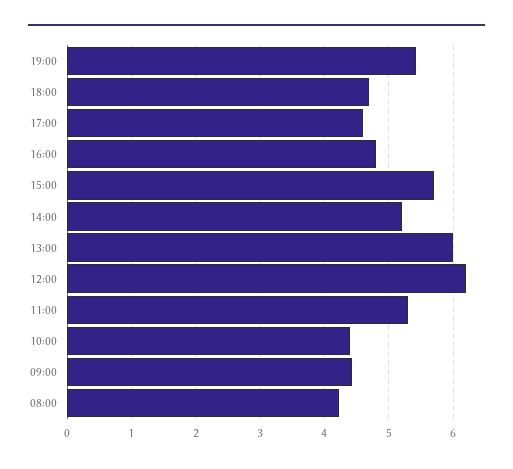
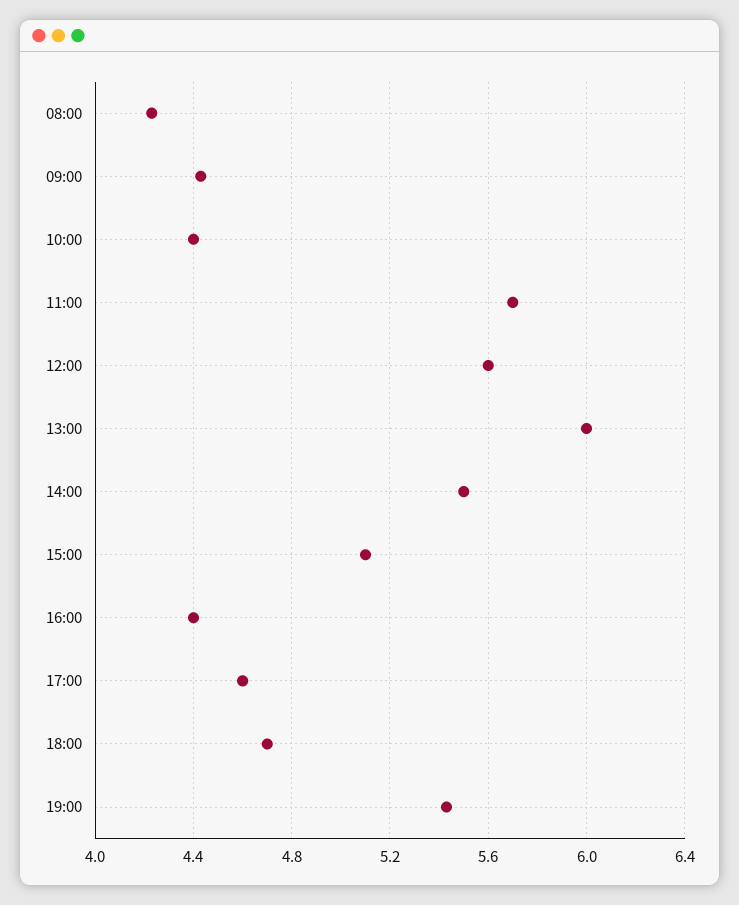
16:00: 4.8 -> 4.4
15:00: 5.7 -> 5.1
14:00: 5.2 -> 5.5
12:00: 6.2 -> 5.6
11:00: 5.3 -> 5.7

